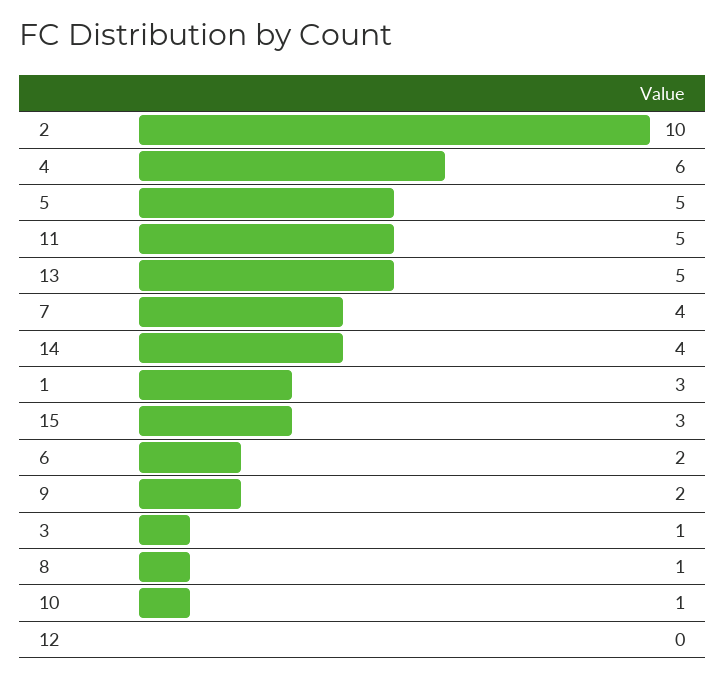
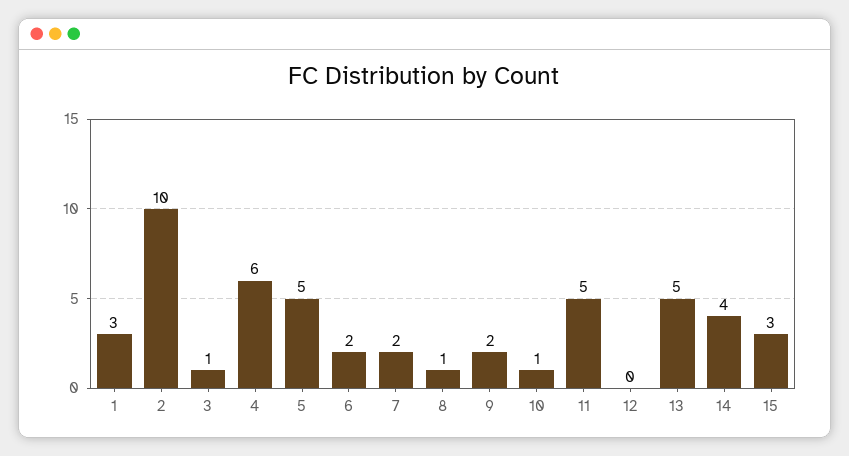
7: 4 -> 2

